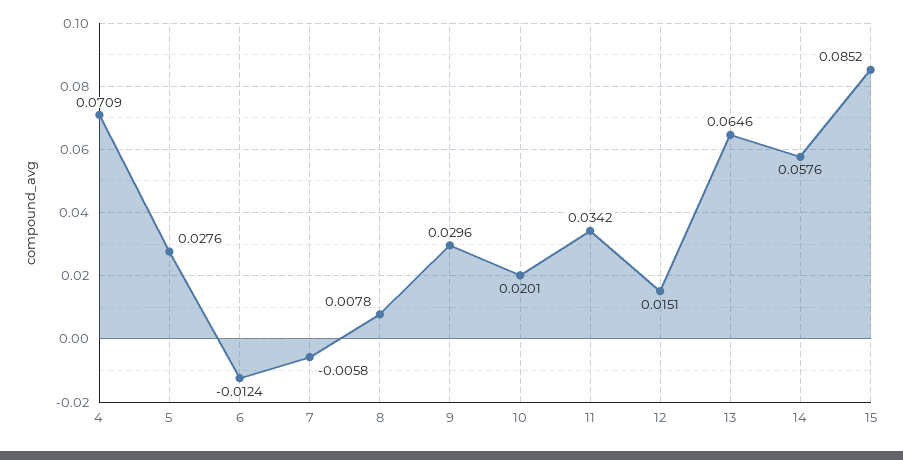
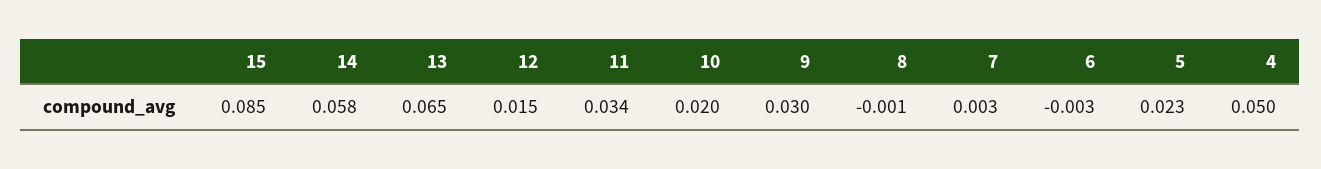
4: 0.0709 -> 0.05
5: 0.0276 -> 0.023
6: -0.0124 -> -0.003
7: -0.0058 -> 0.003
8: 0.0078 -> -0.001

